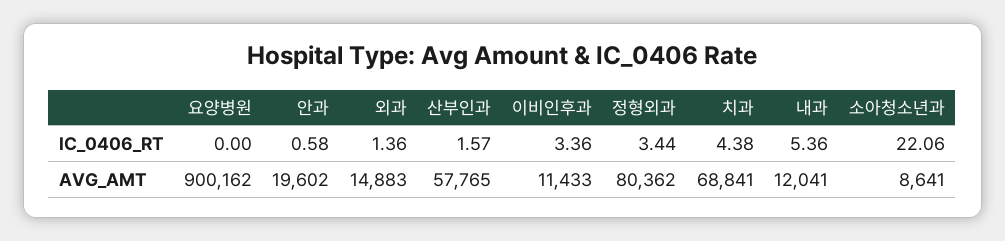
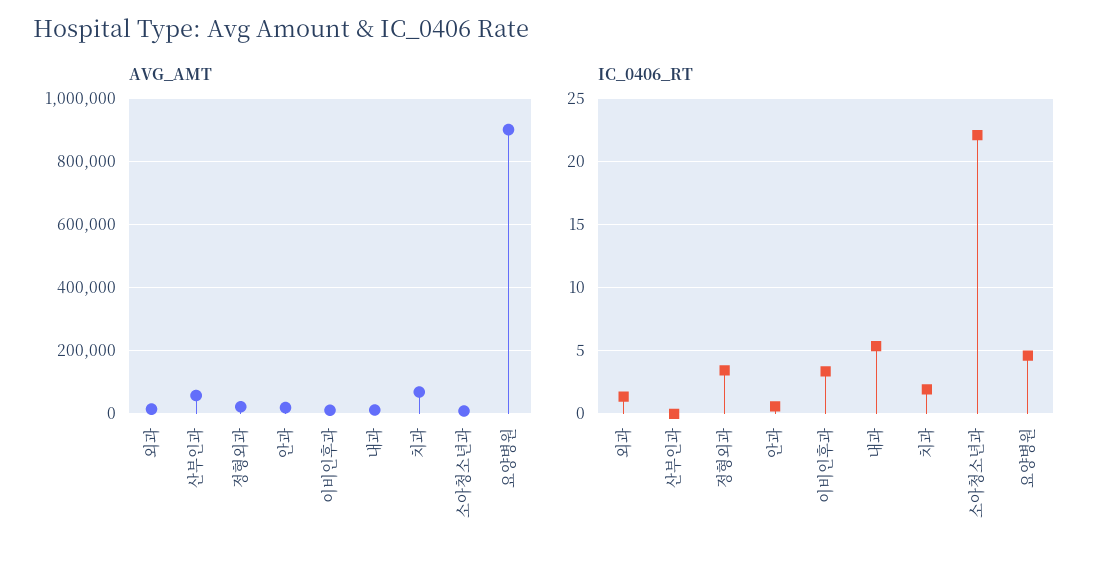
IC_0406_RT, 요양병원: 0 -> 4.5
IC_0406_RT, 산부인과: 1.57 -> 0
IC_0406_RT, 치과: 4.38 -> 2
AVG_AMT, 정형외과: 80362 -> 20000

